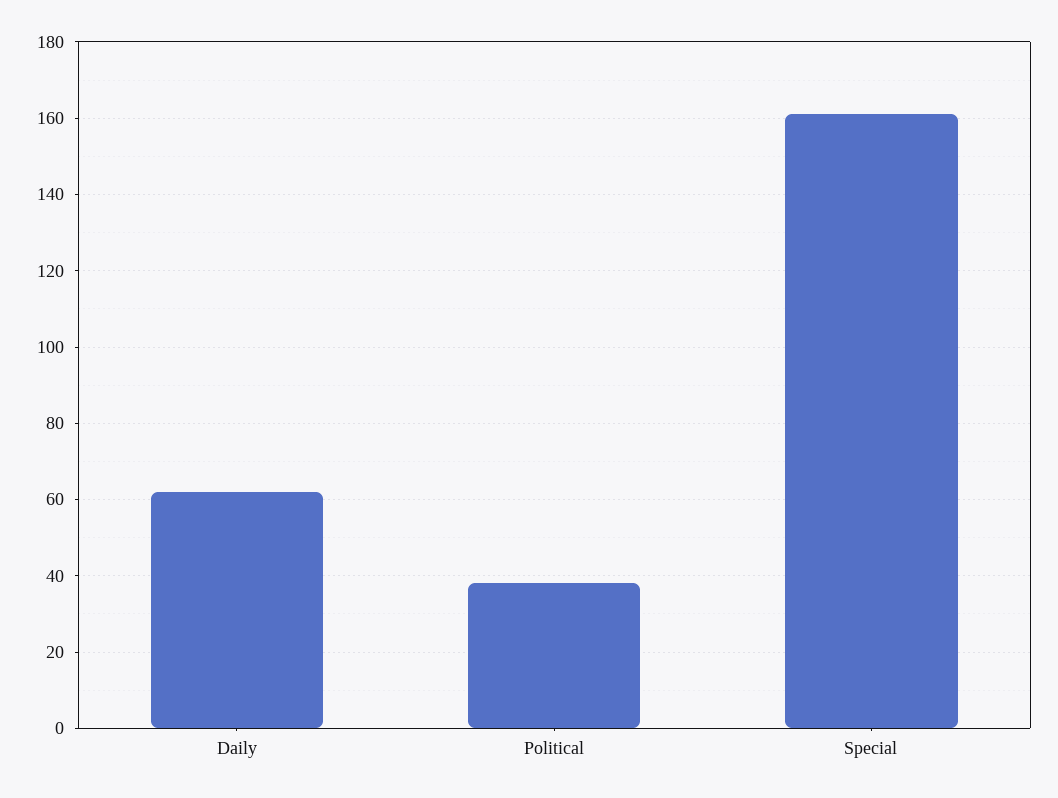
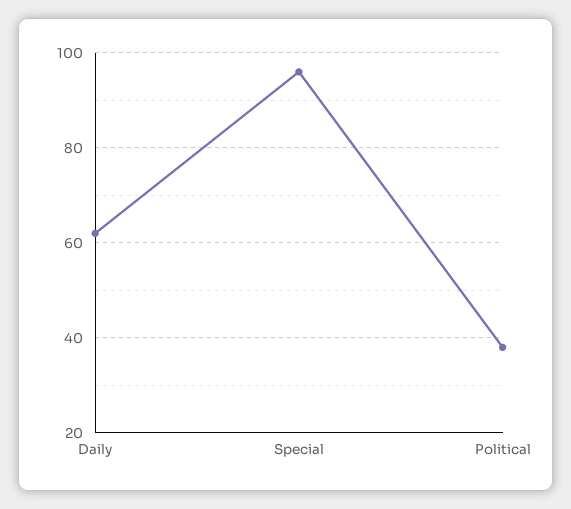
Special: 160 -> 95

